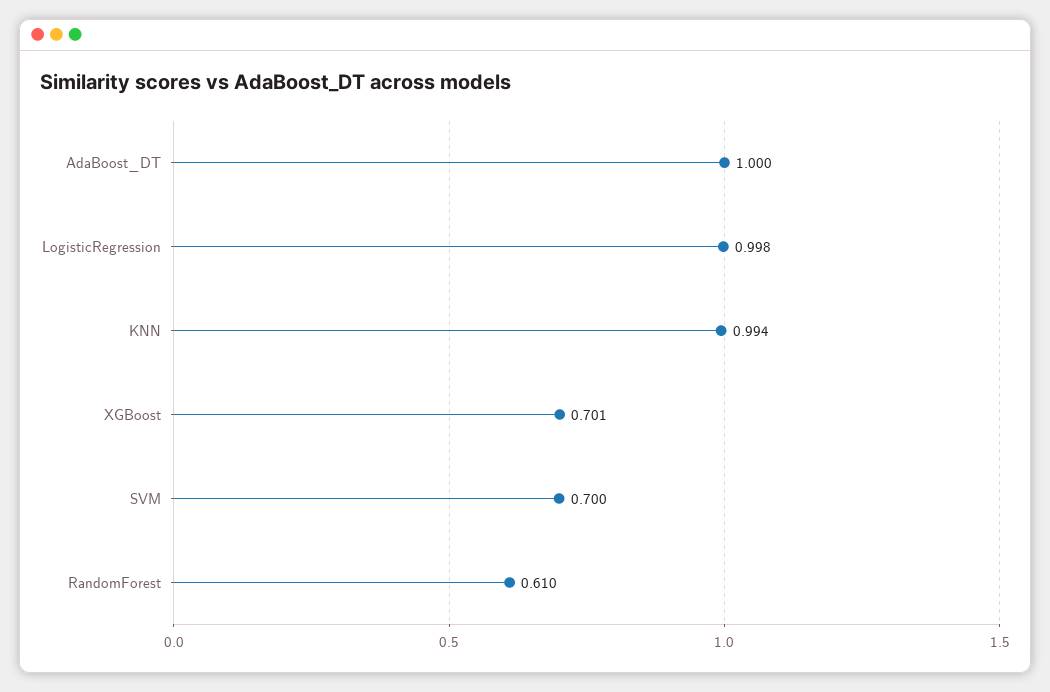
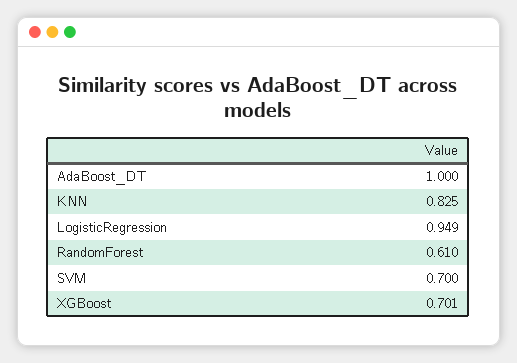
LogisticRegression: 0.998 -> 0.949
KNN: 0.994 -> 0.825

